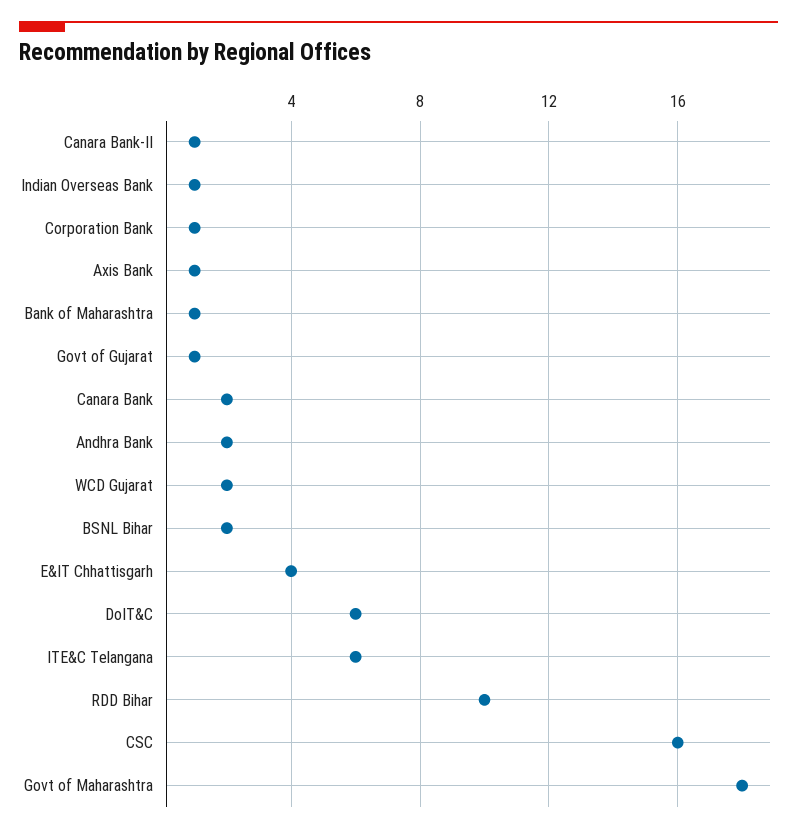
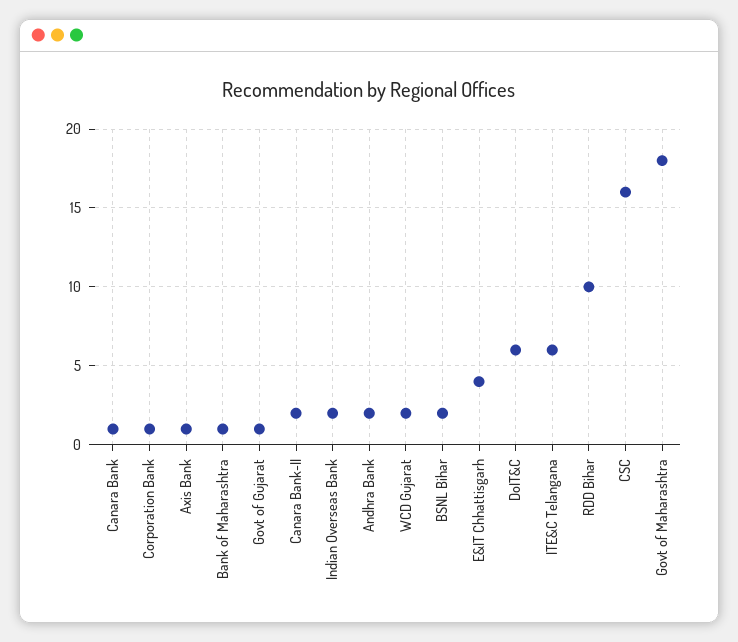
Canara Bank-II: 1 -> 2
Indian Overseas Bank: 1 -> 2
Canara Bank: 2 -> 1

